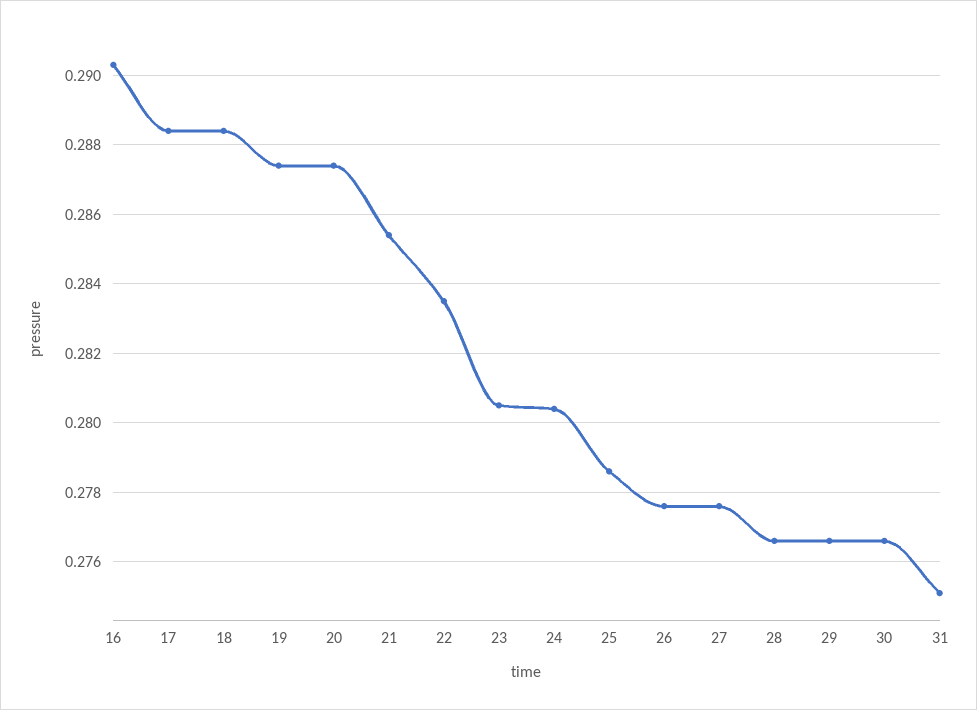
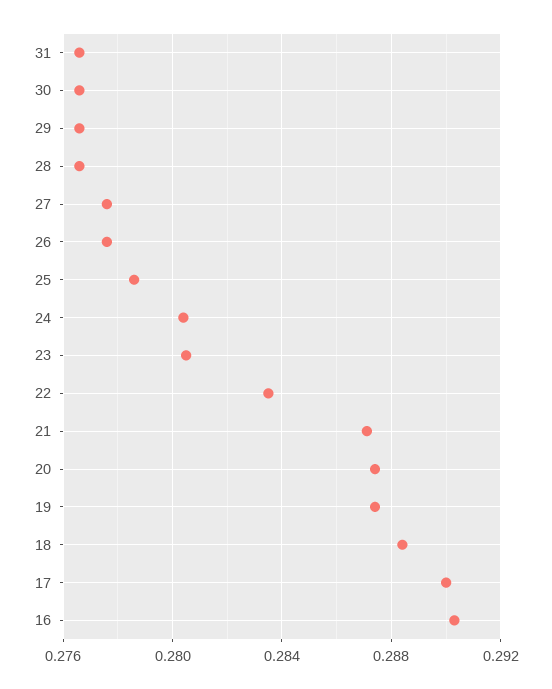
17: 0.2885 -> 0.29
21: 0.2855 -> 0.287
31: 0.275 -> 0.2765

